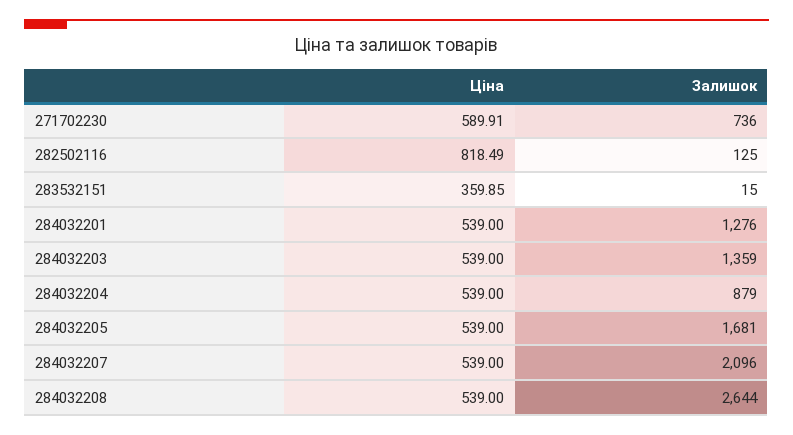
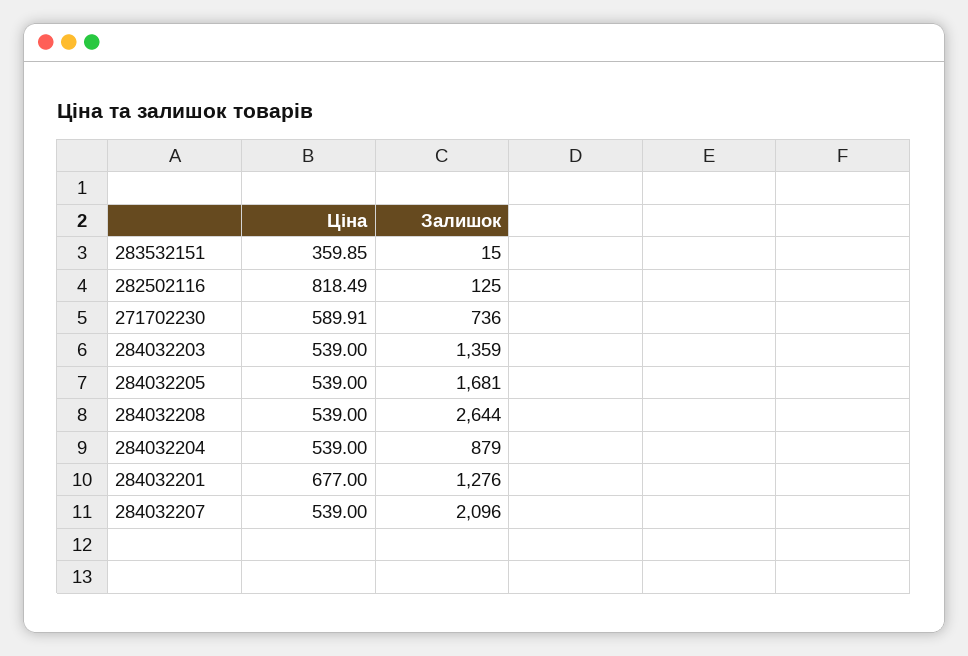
Ціна, 284032201: 539 -> 677

